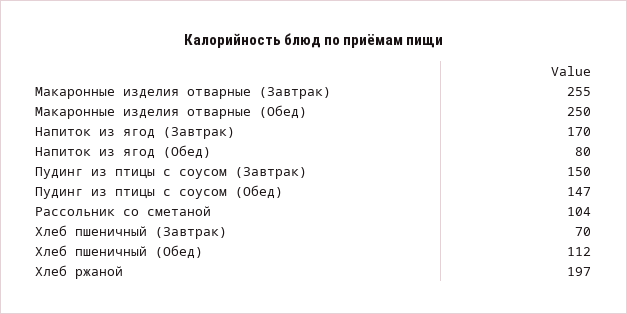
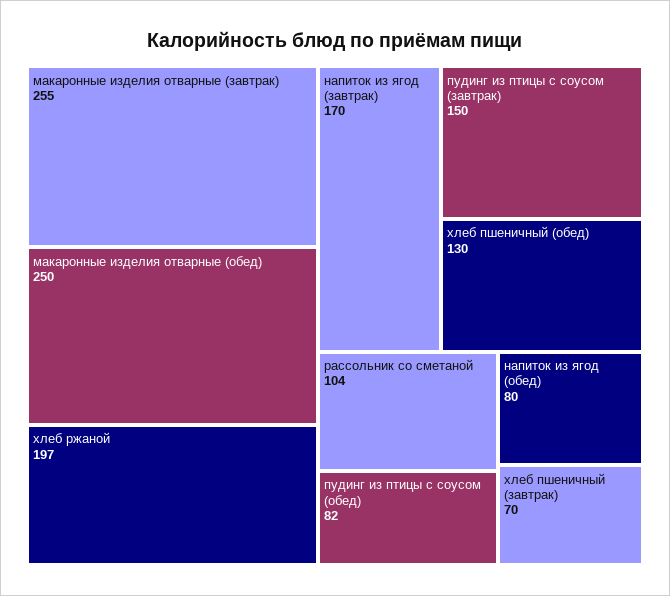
Пудинг из птицы с соусом (Обед): 147 -> 82
Хлеб пшеничный (Обед): 112 -> 130

